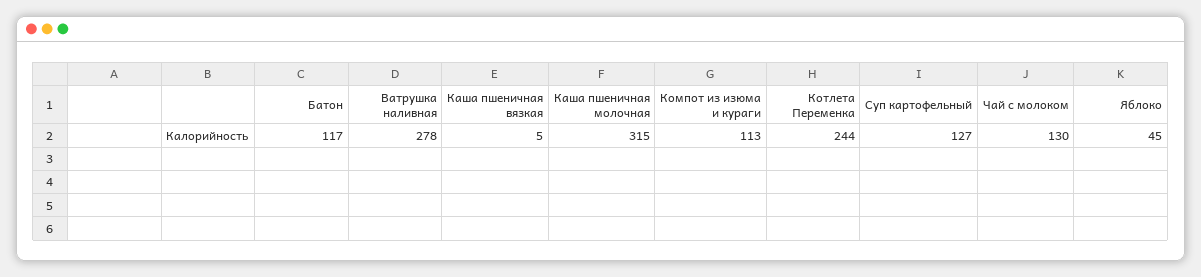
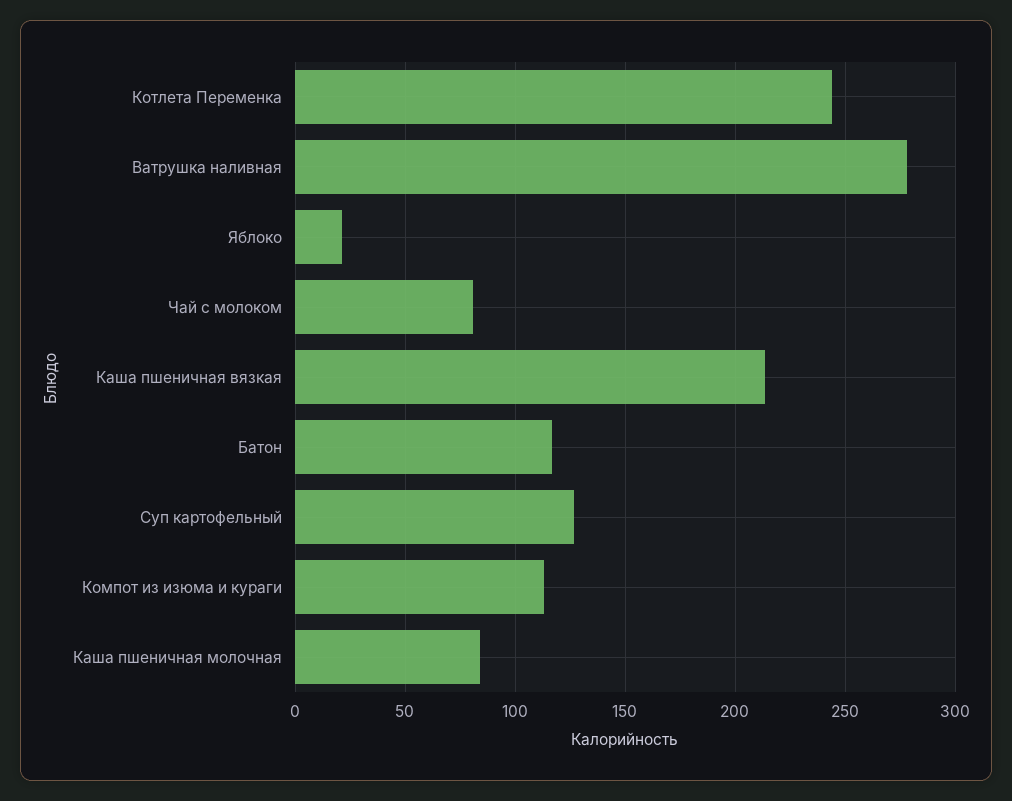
Каша пшеничная вязкая: 5 -> 215
Каша пшеничная молочная: 315 -> 85
Чай с молоком: 130 -> 80
Яблоко: 45 -> 20

